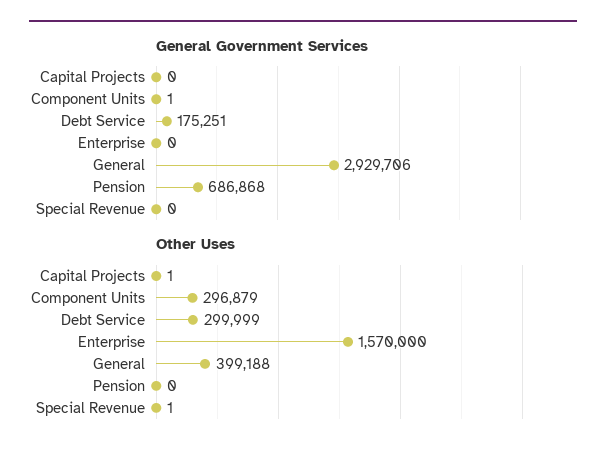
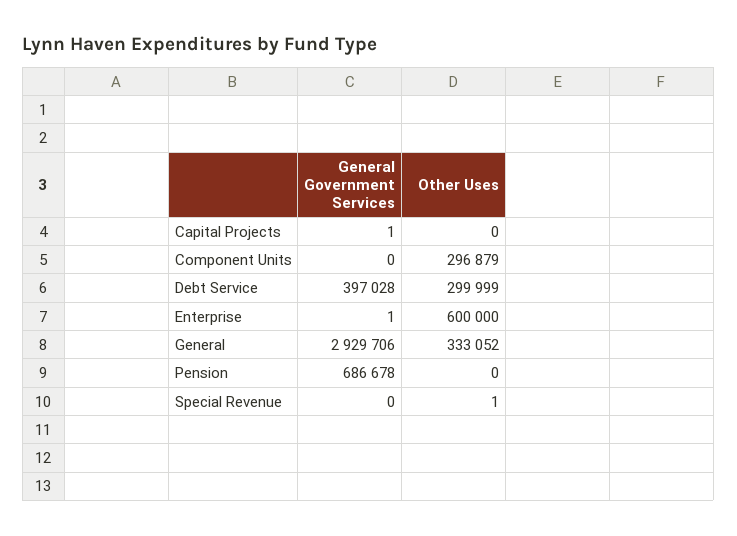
General Government Services, Capital Projects: 0 -> 1
General Government Services, Component Units: 1 -> 0
General Government Services, Debt Service: 175251 -> 397028
General Government Services, Enterprise: 0 -> 1
General Government Services, Pension: 686868 -> 686678
Other Uses, Capital Projects: 1 -> 0
Other Uses, Enterprise: 1570000 -> 600000
Other Uses, General: 399188 -> 333052

